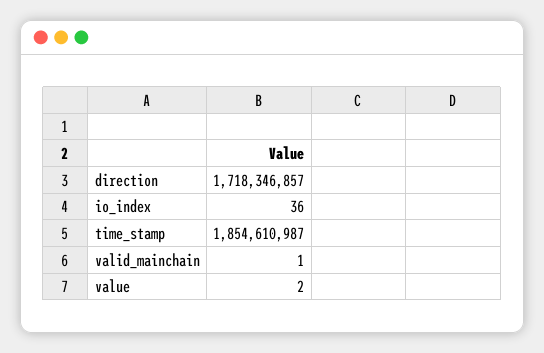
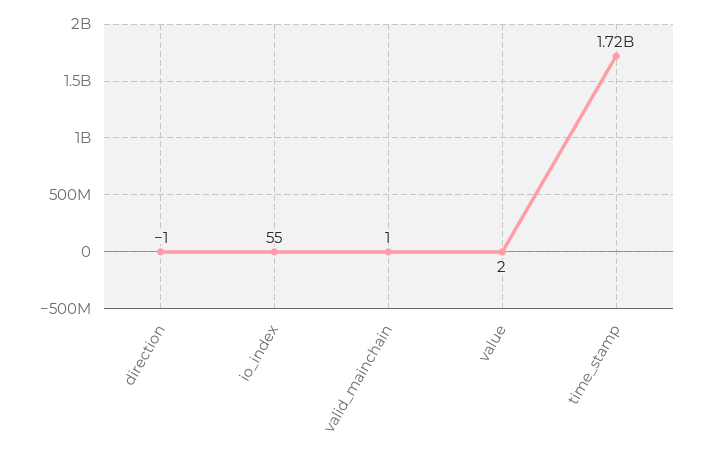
direction: 1718346857 -> -1
io_index: 36 -> 55
time_stamp: 1854610987 -> 1720000000

